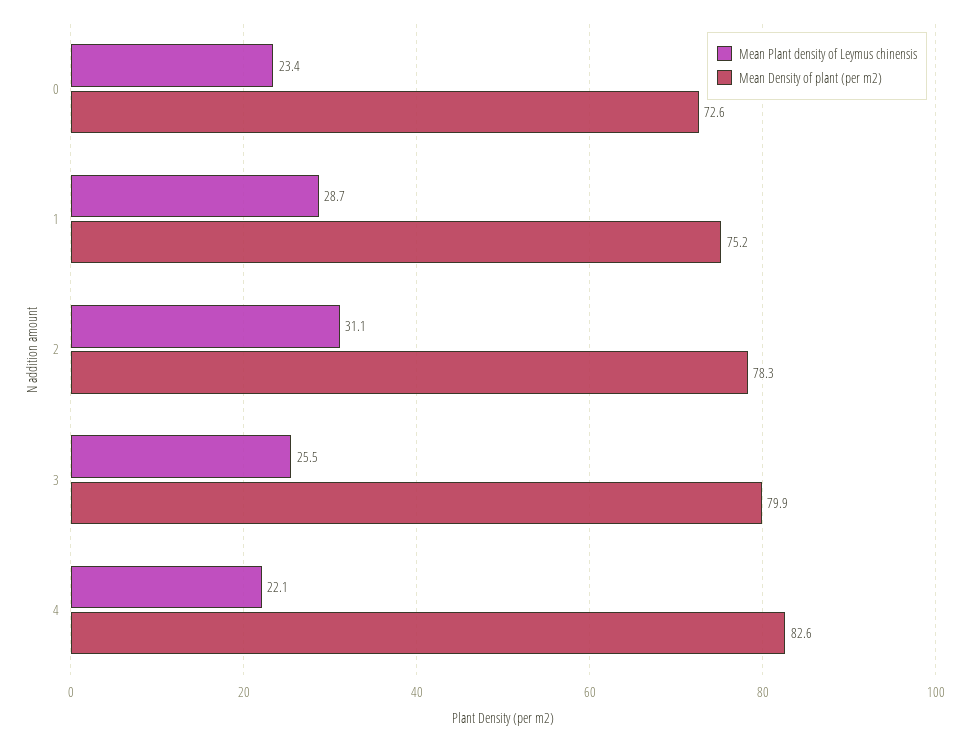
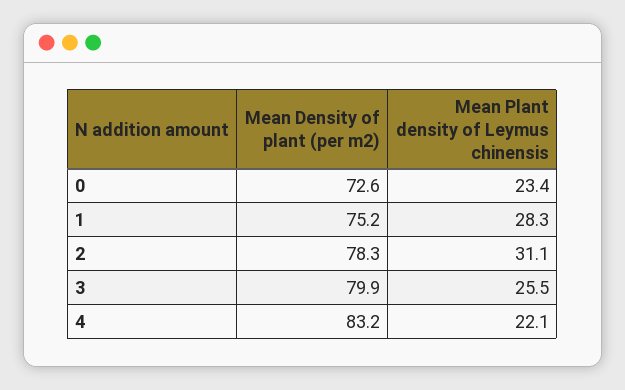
Mean Plant density of Leymus chinensis, 1: 28.7 -> 28.3
Mean Density of plant (per m2), 4: 82.6 -> 83.2

